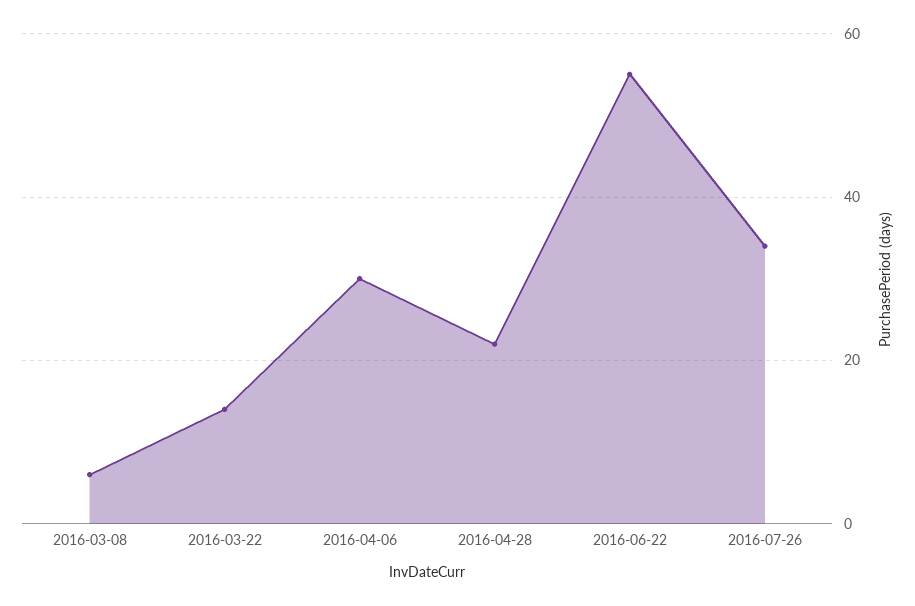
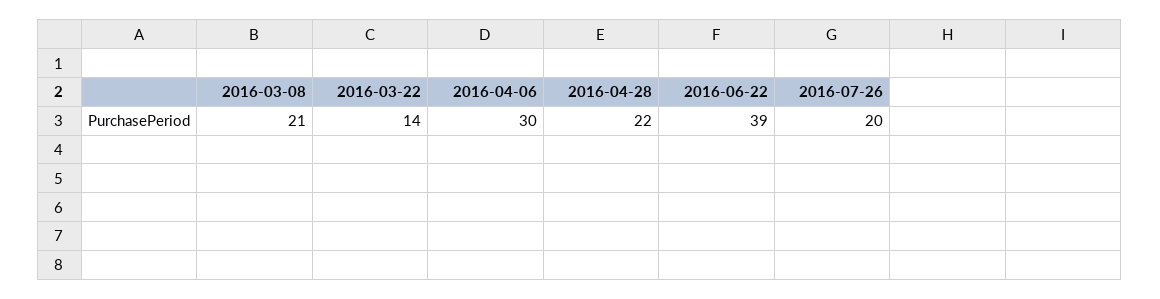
2016-03-08: 5 -> 21
2016-06-22: 55 -> 39
2016-07-26: 35 -> 20

